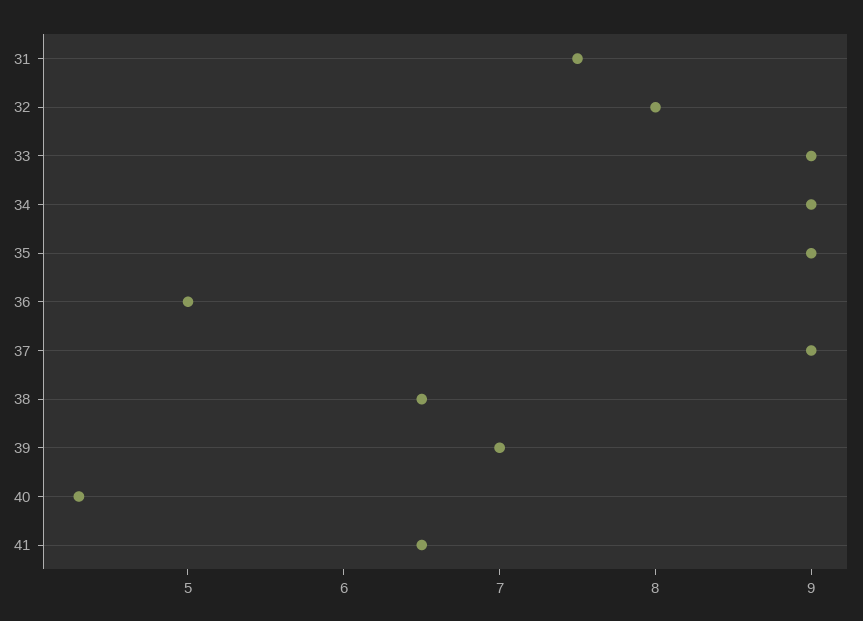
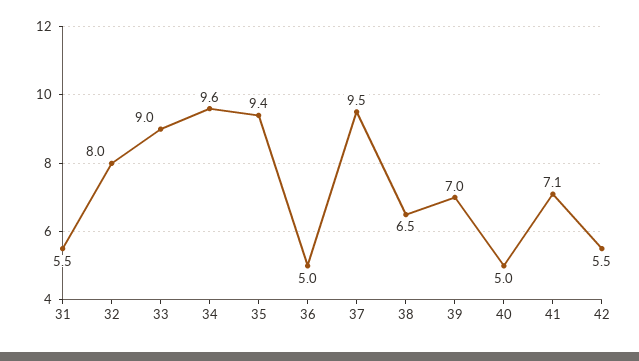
31: 7.5 -> 5.5
34: 9 -> 9.6
35: 9 -> 9.4
37: 9 -> 9.5
40: 4.3 -> 5
41: 6.5 -> 7.1
42: none -> 5.5

